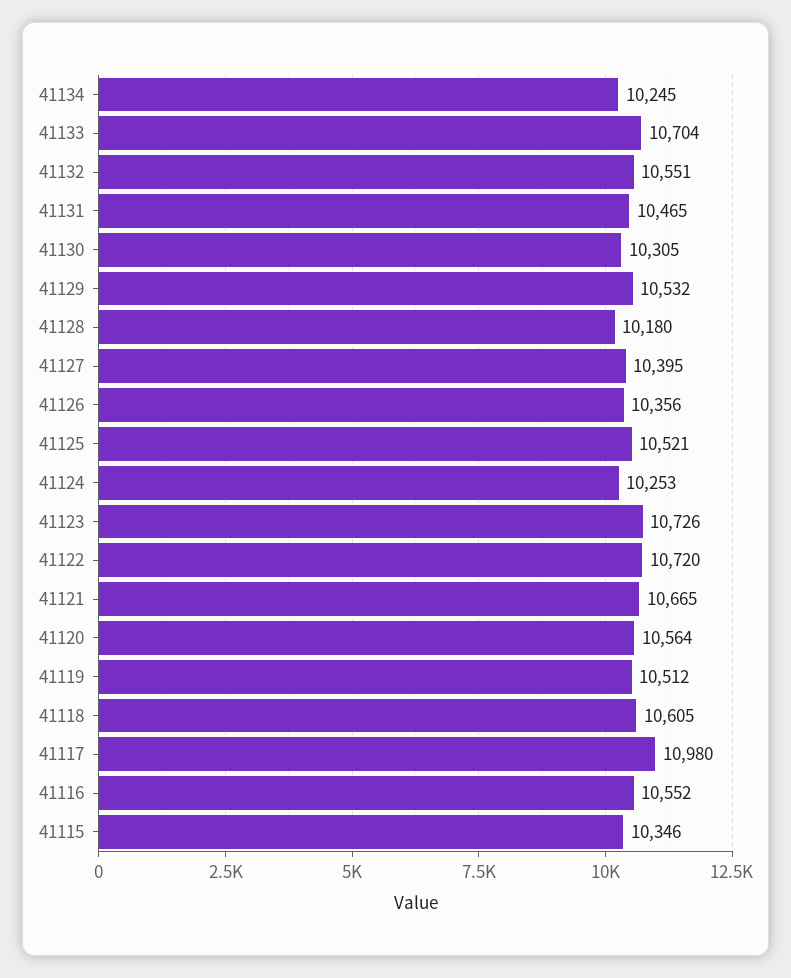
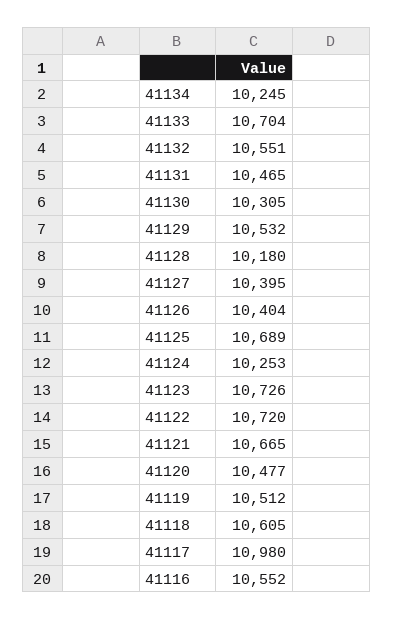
41126: 10356 -> 10404
41125: 10521 -> 10689
41120: 10564 -> 10477
41115: 10346 -> none

